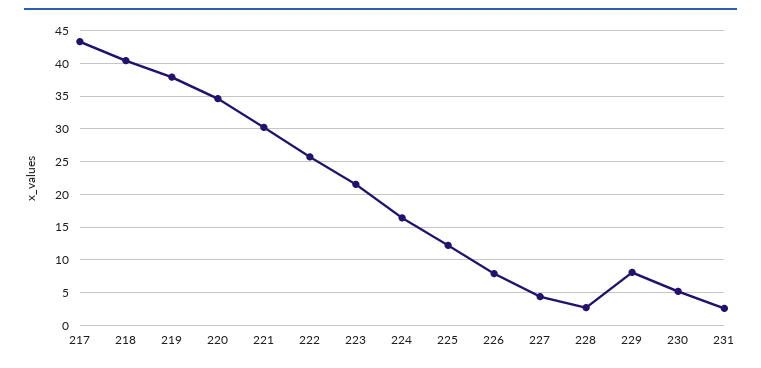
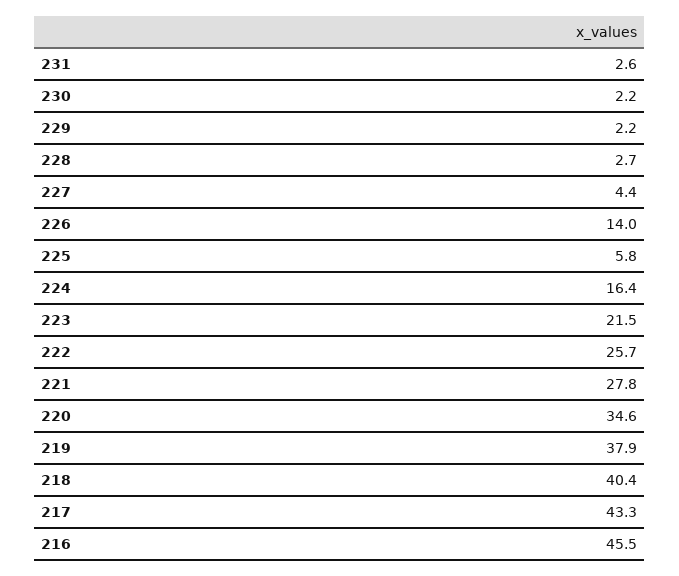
221: 30 -> 27.8
225: 12 -> 5.8
226: 8 -> 14
229: 8 -> 2.2
230: 5 -> 2.2
216: none -> 45.5

